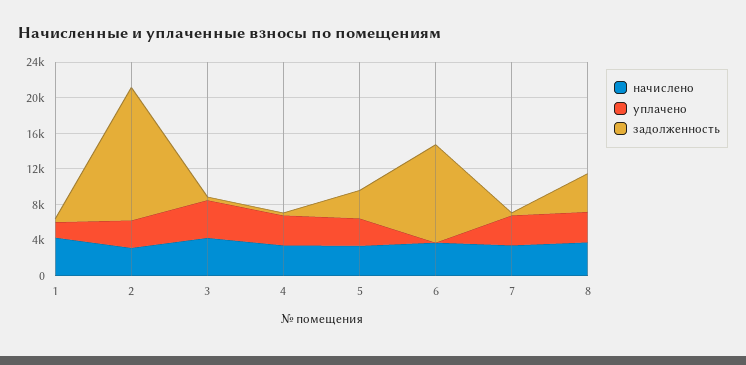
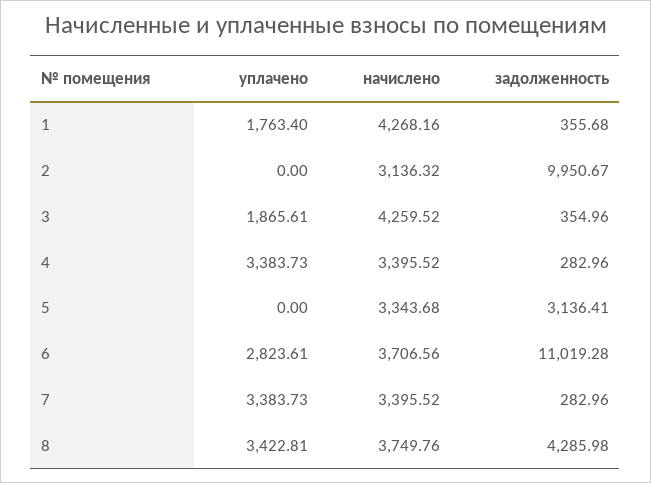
уплачено, 2: 3000 -> 0
задолженность, 2: 15000 -> 9950.67
уплачено, 3: 4000 -> 1865.61
уплачено, 5: 3000 -> 0
уплачено, 6: 0 -> 2823.61

